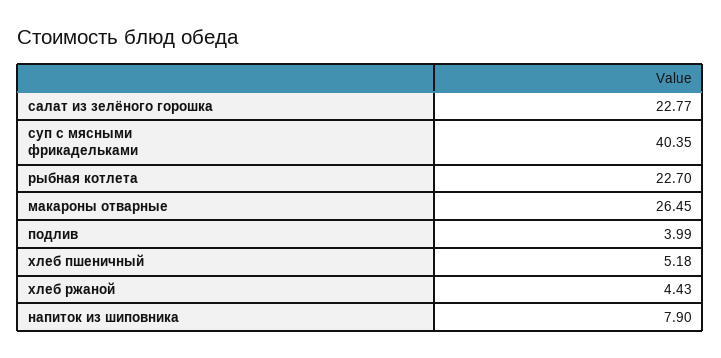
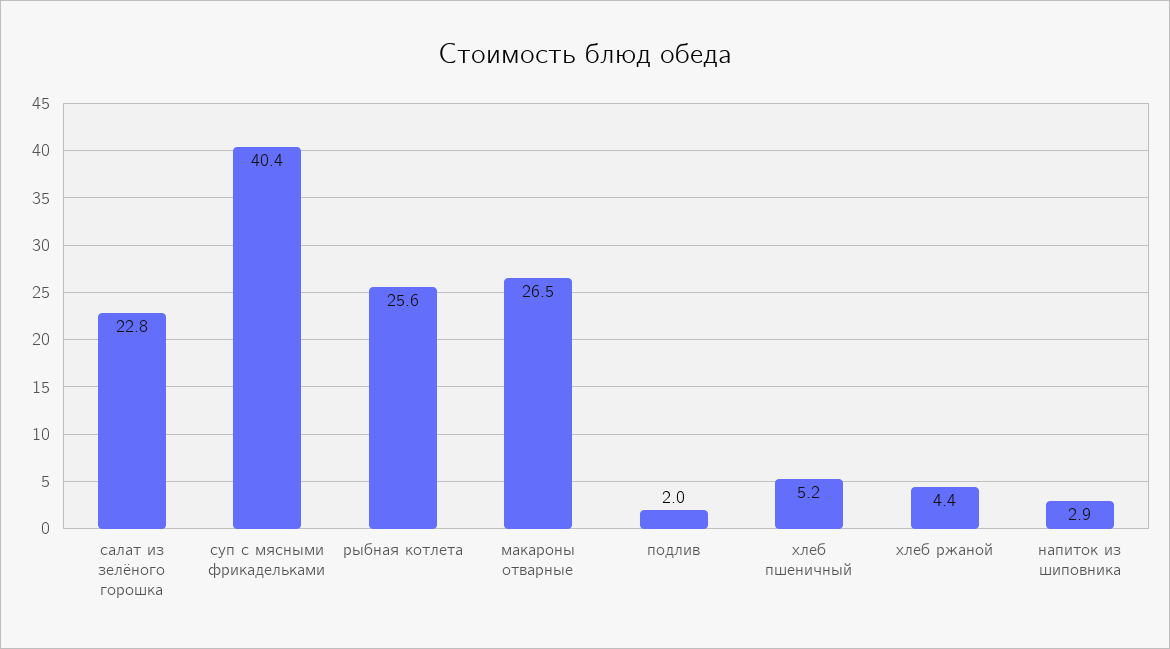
рыбная котлета: 22.7 -> 25.6
подлив: 3.99 -> 2
напиток из шиповника: 7.9 -> 2.9

